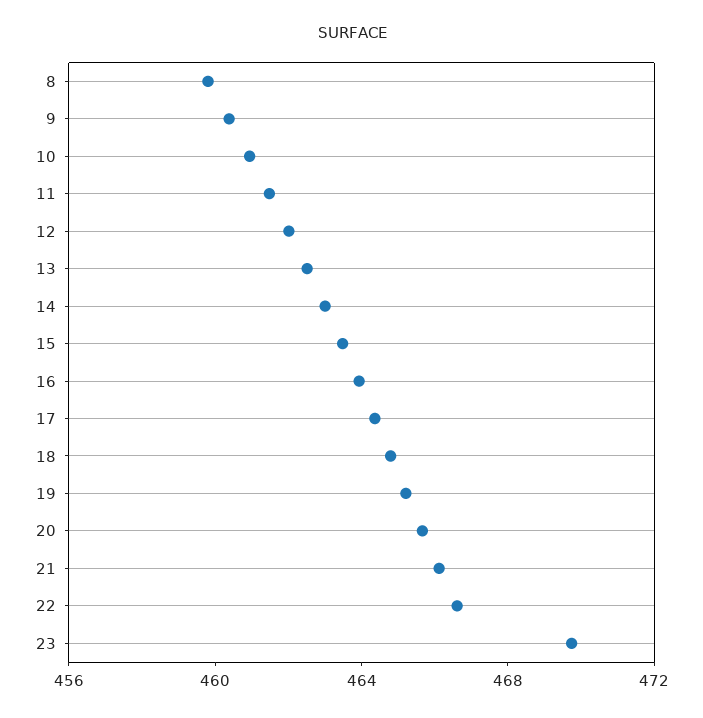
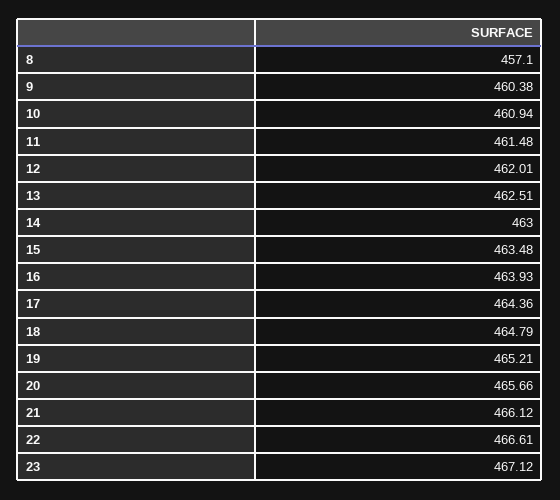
8: 460 -> 457.1
23: 470 -> 467.12

